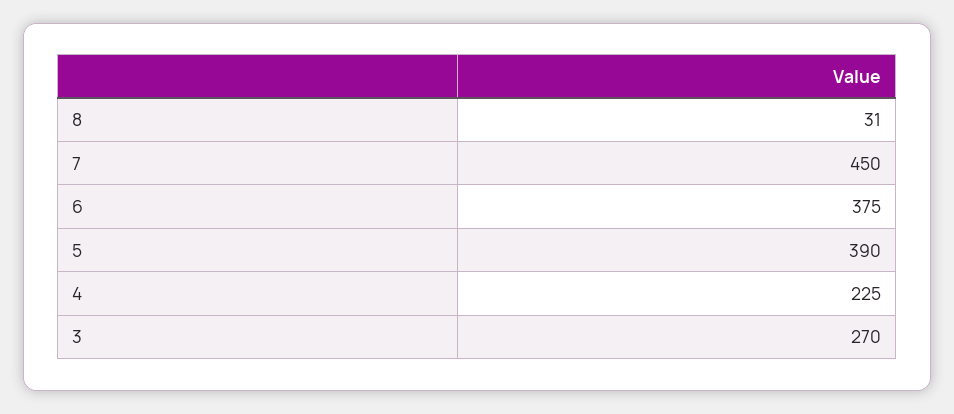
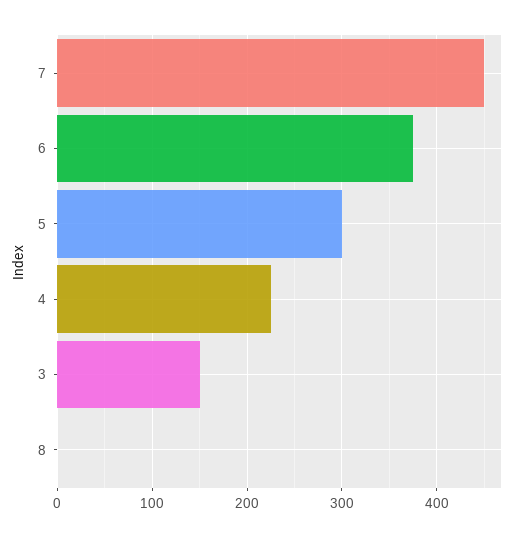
8: 31 -> 0
5: 390 -> 300
3: 270 -> 150

